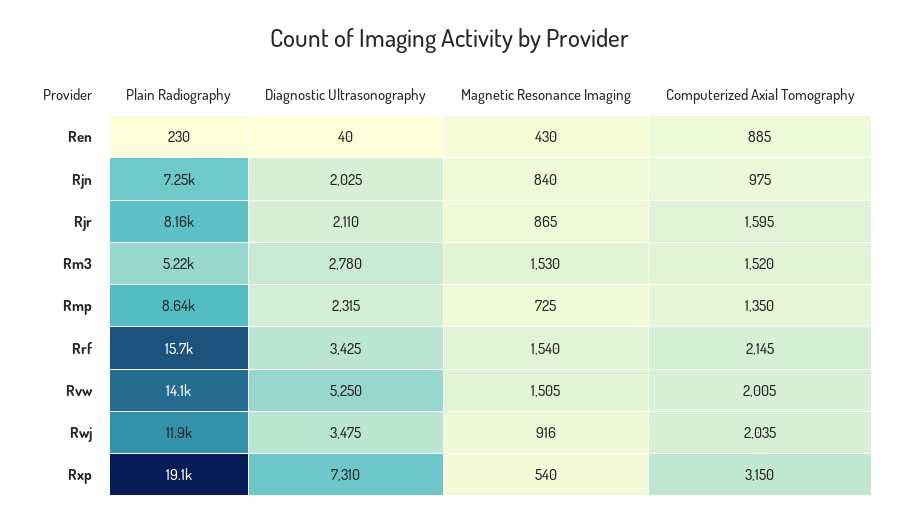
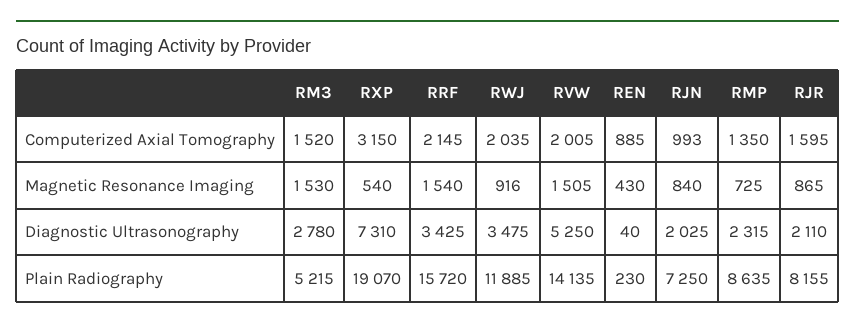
Computerized Axial Tomography, Rjn: 975 -> 993

